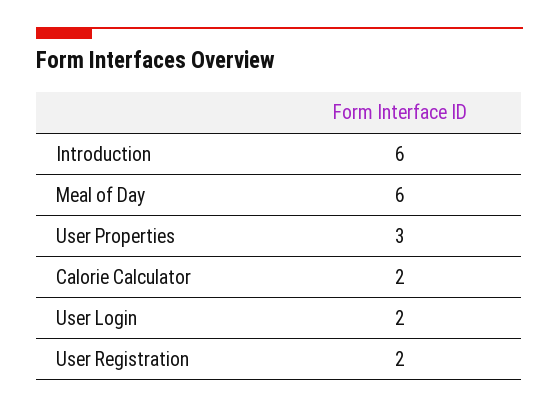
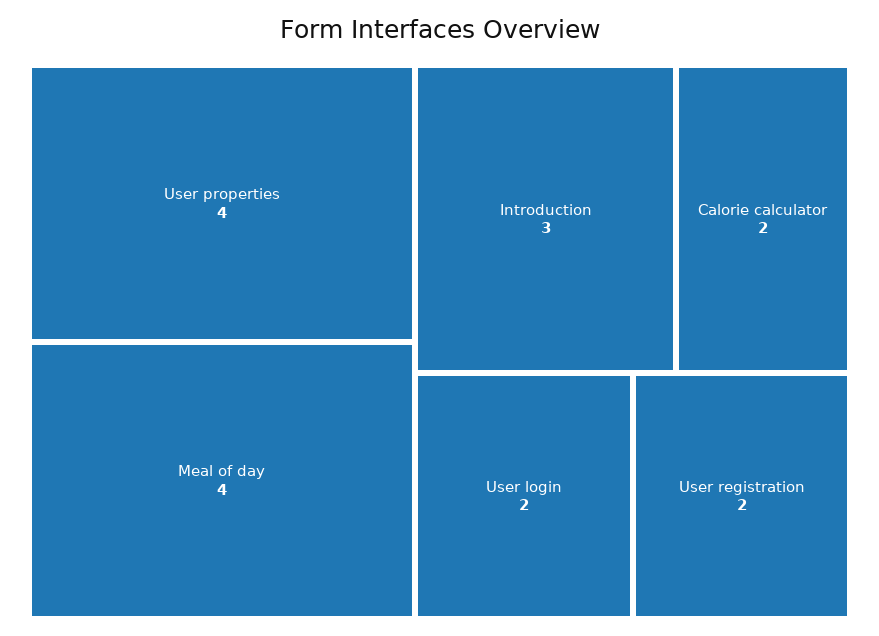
Introduction: 6 -> 3
Meal of Day: 6 -> 4
User Properties: 3 -> 4

